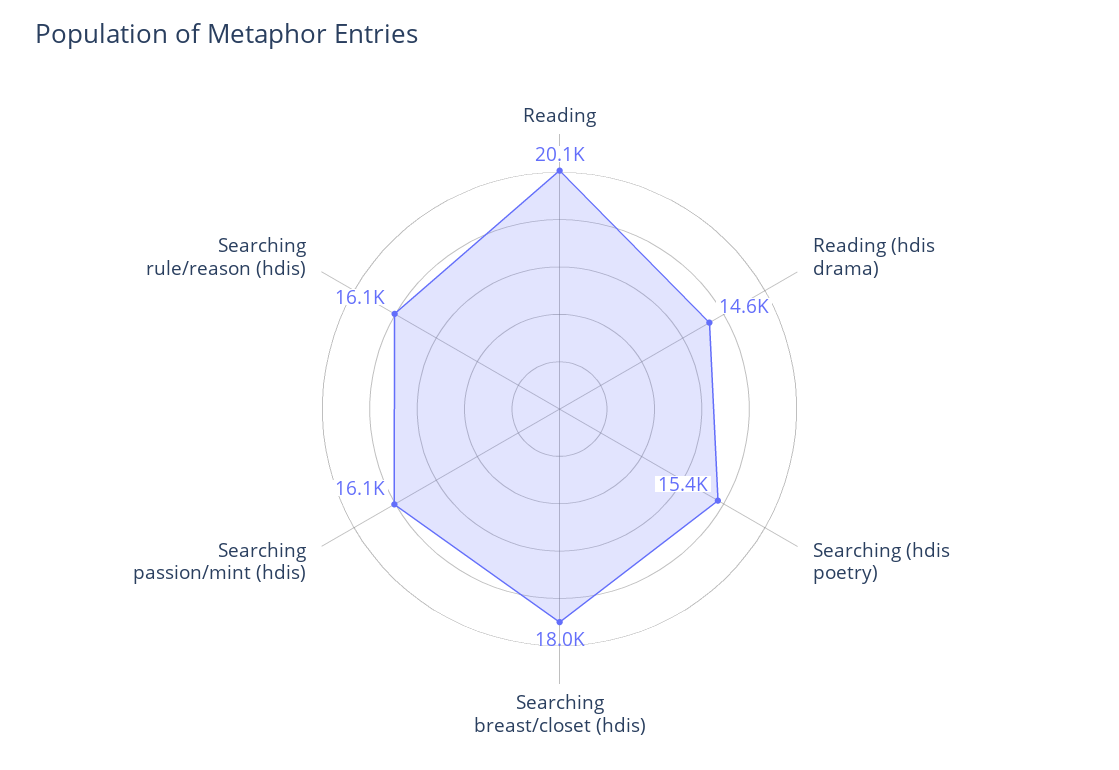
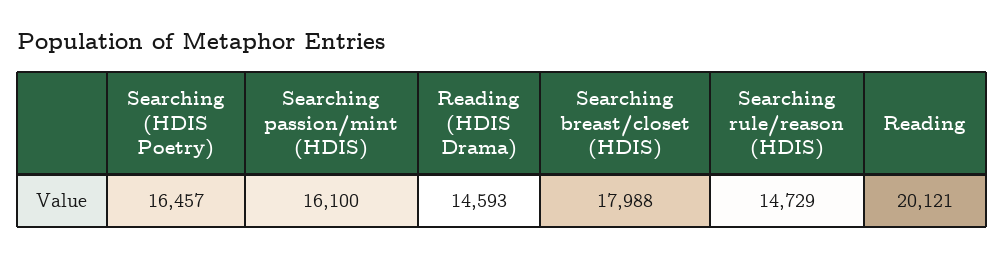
Searching (hdis poetry): 15400 -> 16457
Searching rule/reason (hdis): 16100 -> 14729

